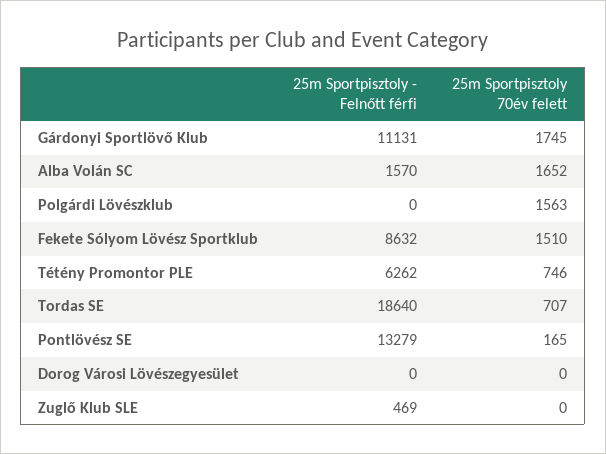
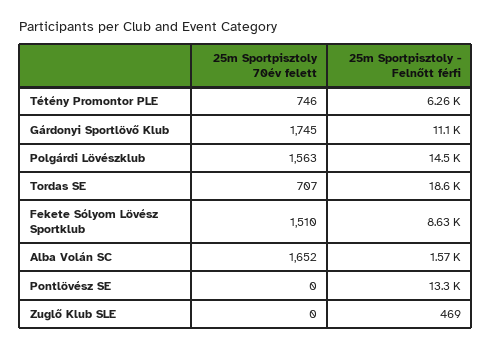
25m Sportpisztoly - Felnőtt férfi, Polgárdi Lövészklub: 0 -> 14500
25m Sportpisztoly 70év felett, Pontlövész SE: 165 -> 0
25m Sportpisztoly - Felnőtt férfi, Dorog Városi Lövészegyesület: 0 -> none
25m Sportpisztoly 70év felett, Dorog Városi Lövészegyesület: 0 -> none

